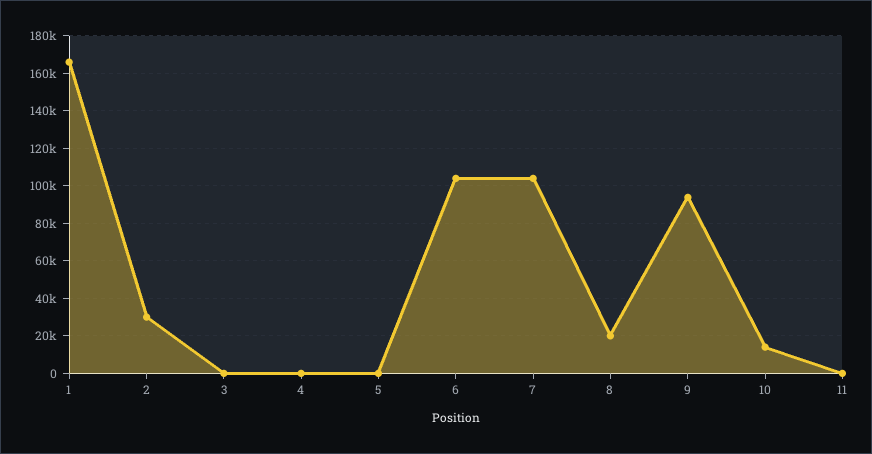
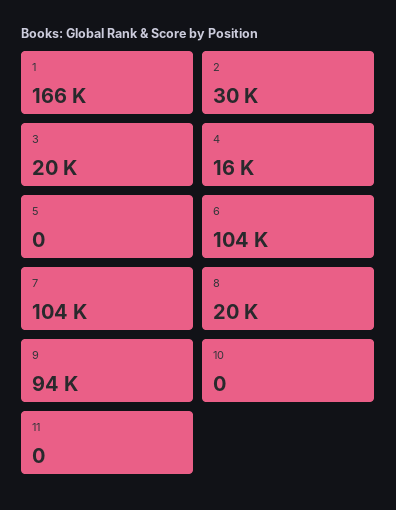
3: 0 -> 20000
4: 0 -> 16000
10: 15000 -> 0

